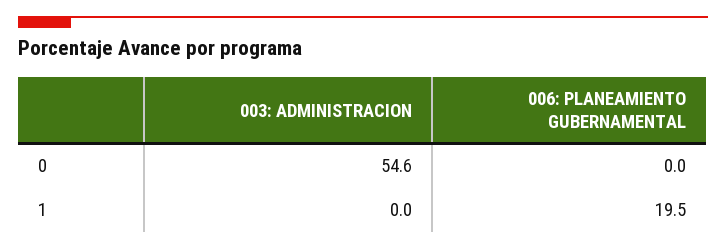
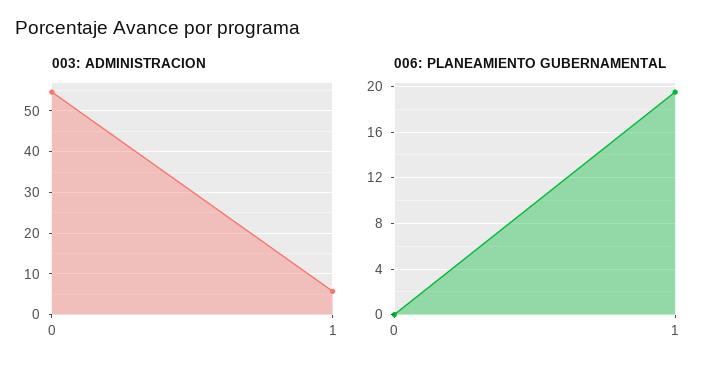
003: ADMINISTRACION, 1: 0 -> 6

